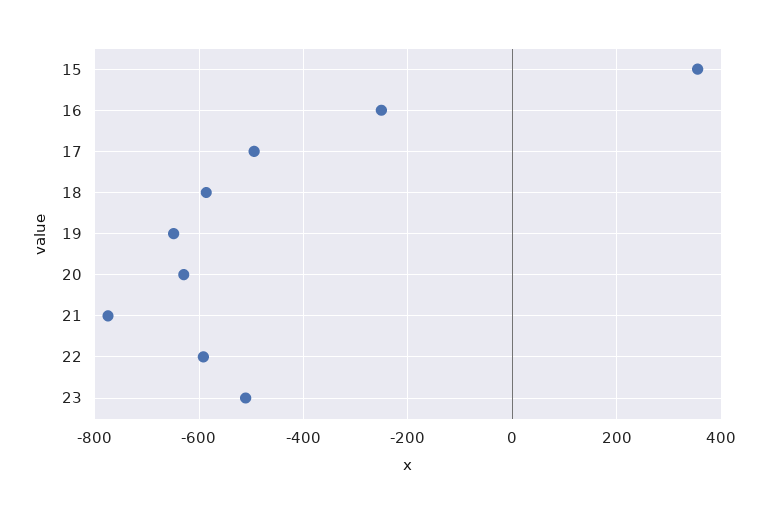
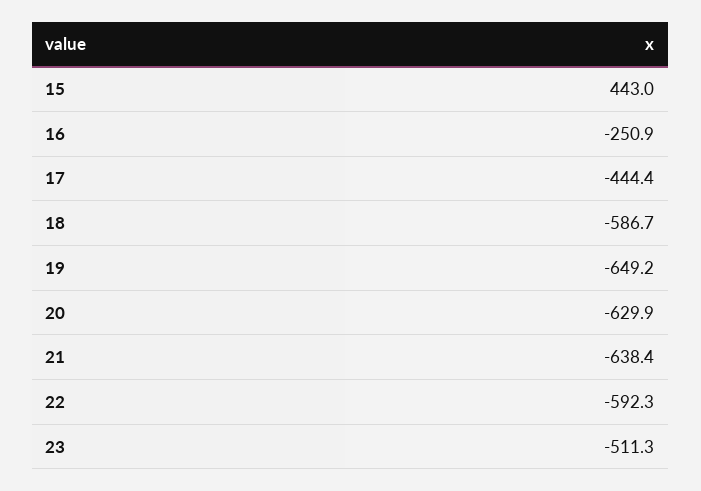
15: 360 -> 443
17: -500 -> -444.4
21: -780 -> -638.4

